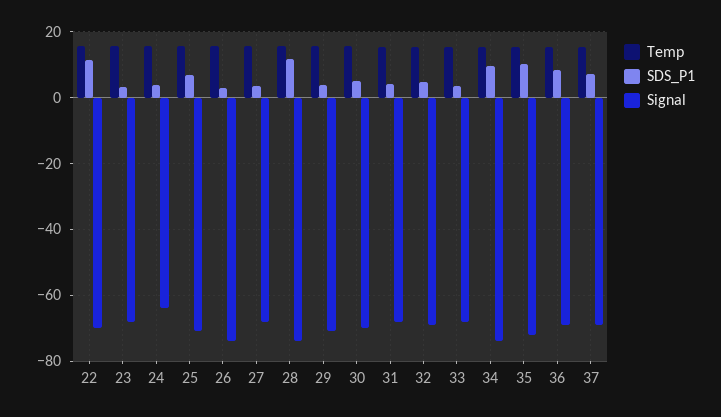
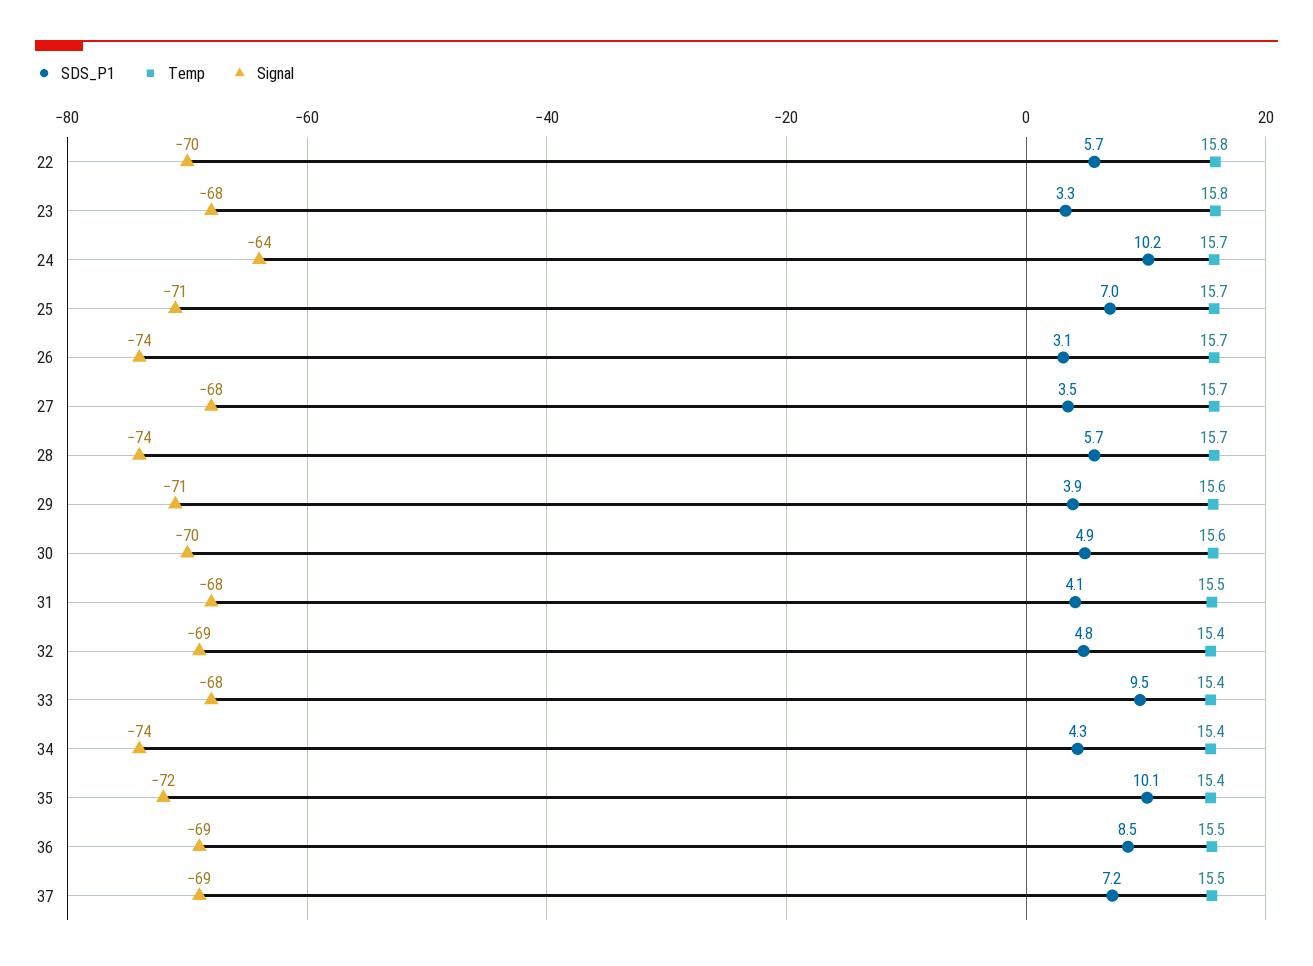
SDS_P1, 22: 12 -> 5.7
SDS_P1, 24: 4 -> 10.2
SDS_P1, 28: 12 -> 5.7
SDS_P1, 33: 4 -> 9.5
SDS_P1, 34: 10 -> 4.3

